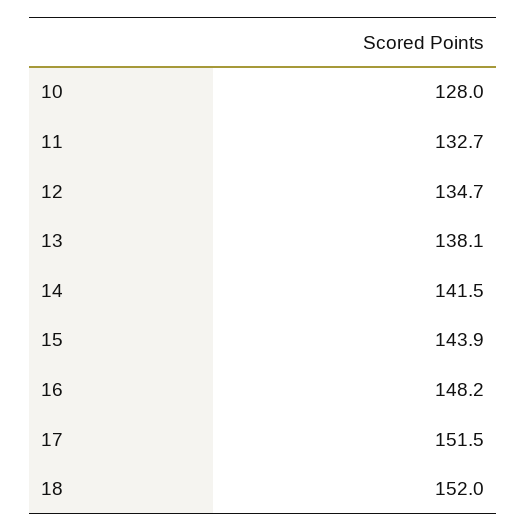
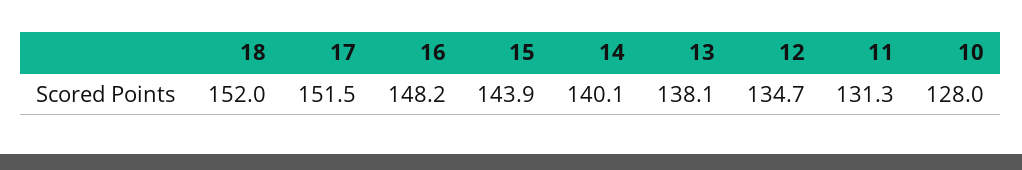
11: 132.7 -> 131.3
14: 141.5 -> 140.1

